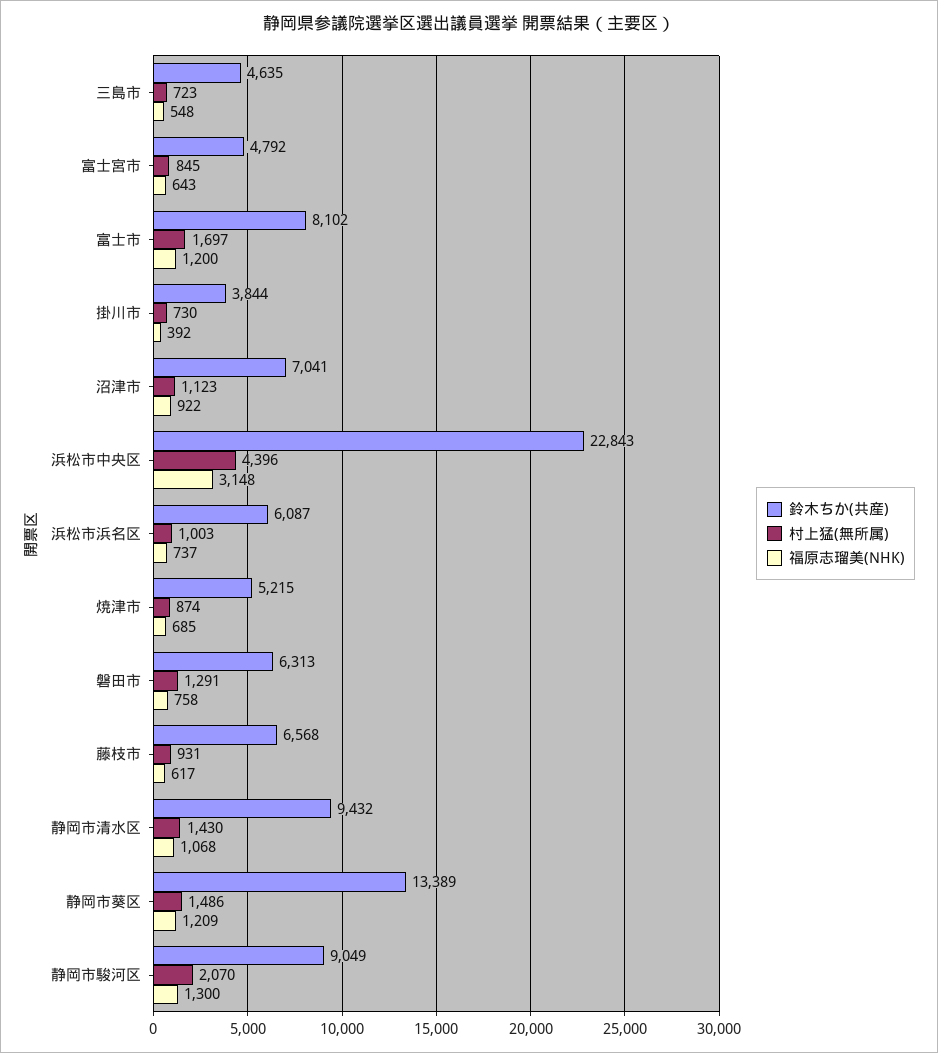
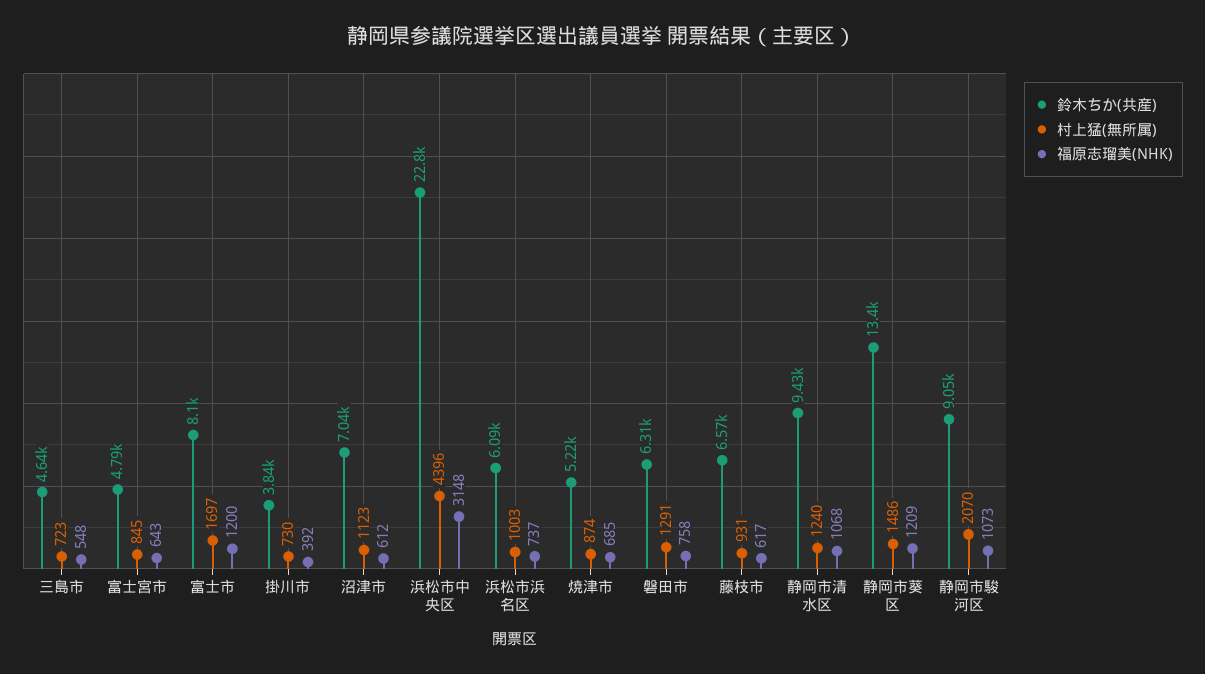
福原志瑠美(NHK), 沼津市: 922 -> 612
村上猛(無所属), 静岡市清水区: 1430 -> 1240
福原志瑠美(NHK), 静岡市駿河区: 1300 -> 1073

